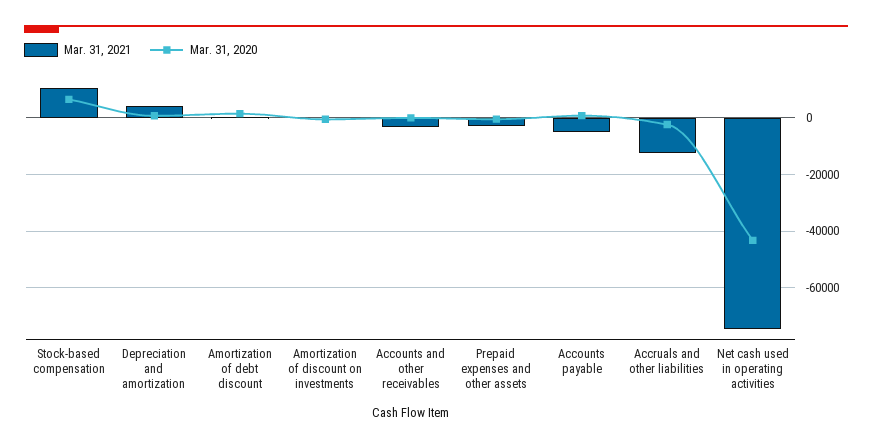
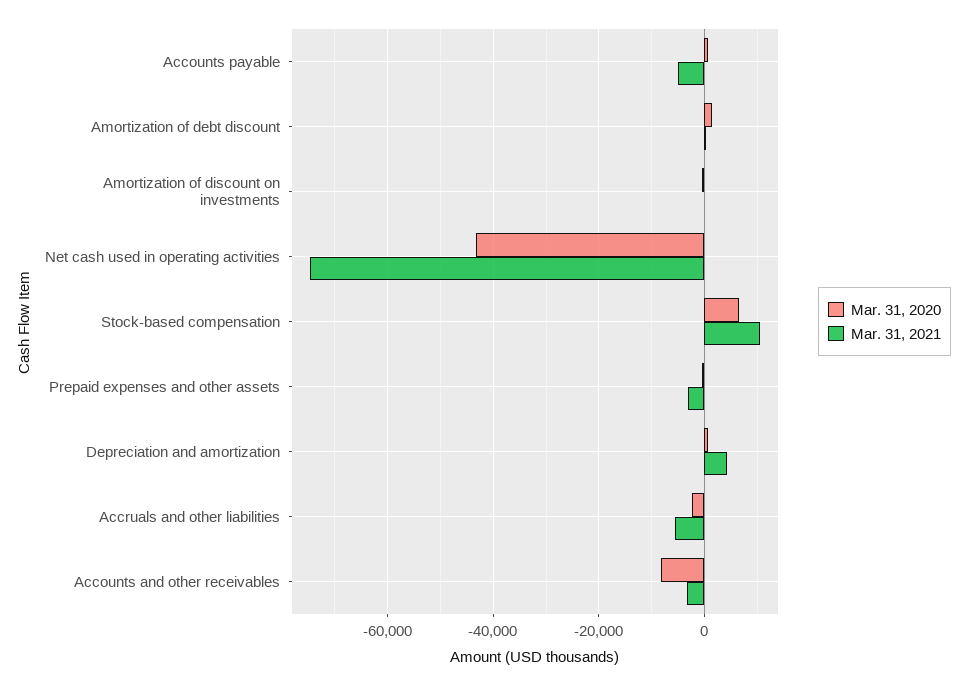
Mar. 31, 2020, Accounts and other receivables: 0 -> -8000
Mar. 31, 2021, Accruals and other liabilities: -12500 -> -6000

